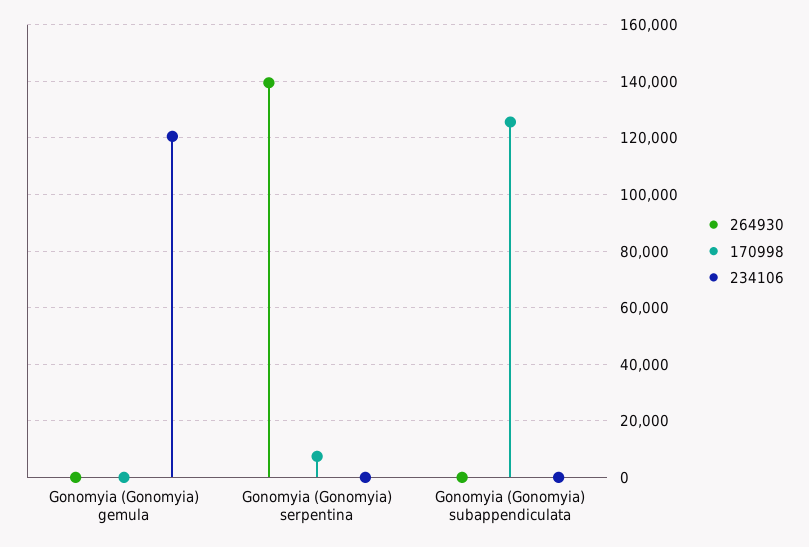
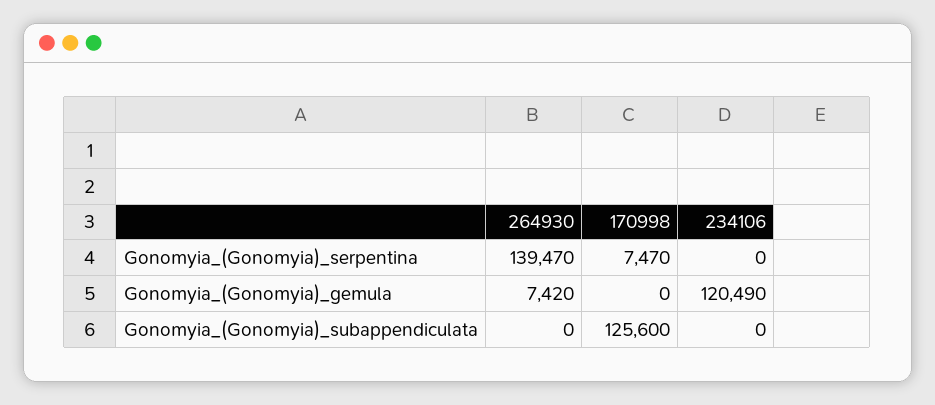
264930, Gonomyia (Gonomyia) gemula: 0 -> 7420

